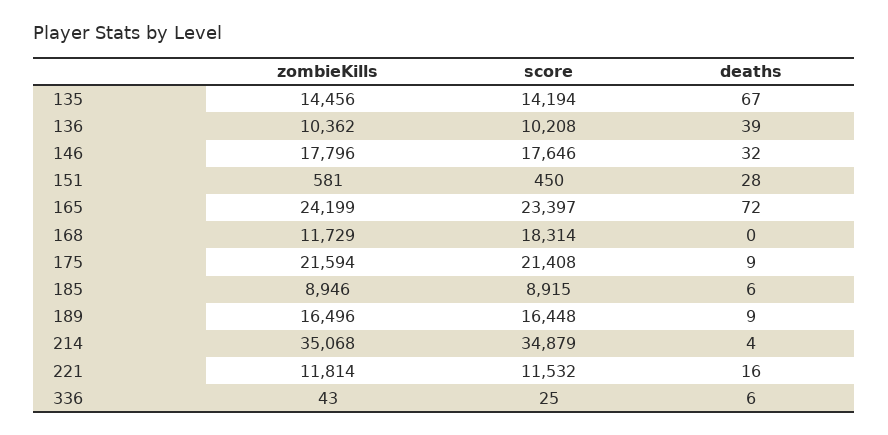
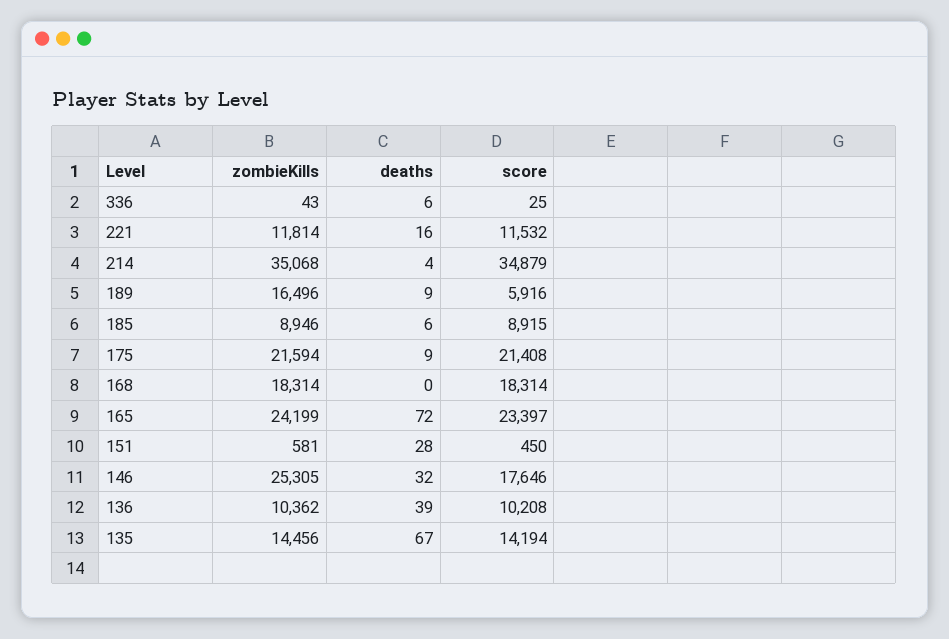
zombieKills, 146: 17796 -> 25305
zombieKills, 168: 11729 -> 18314
score, 189: 16448 -> 5916

